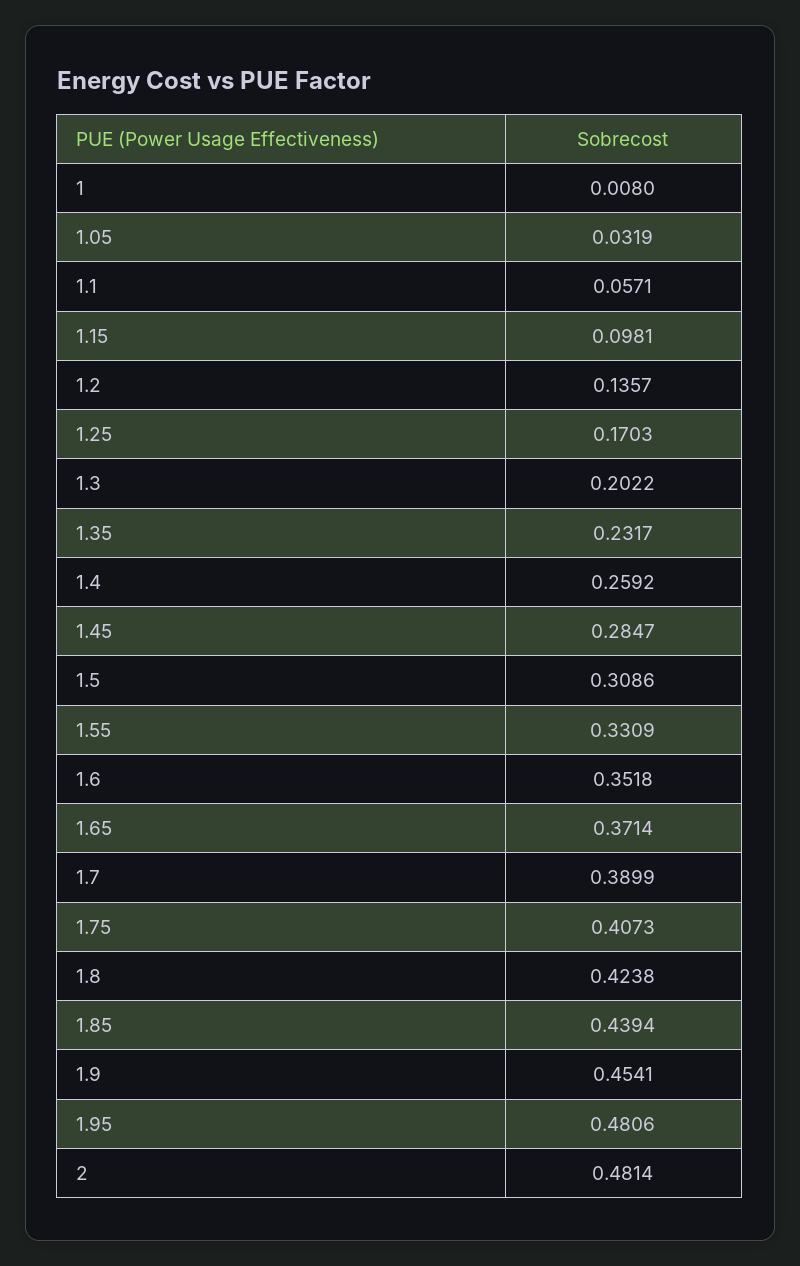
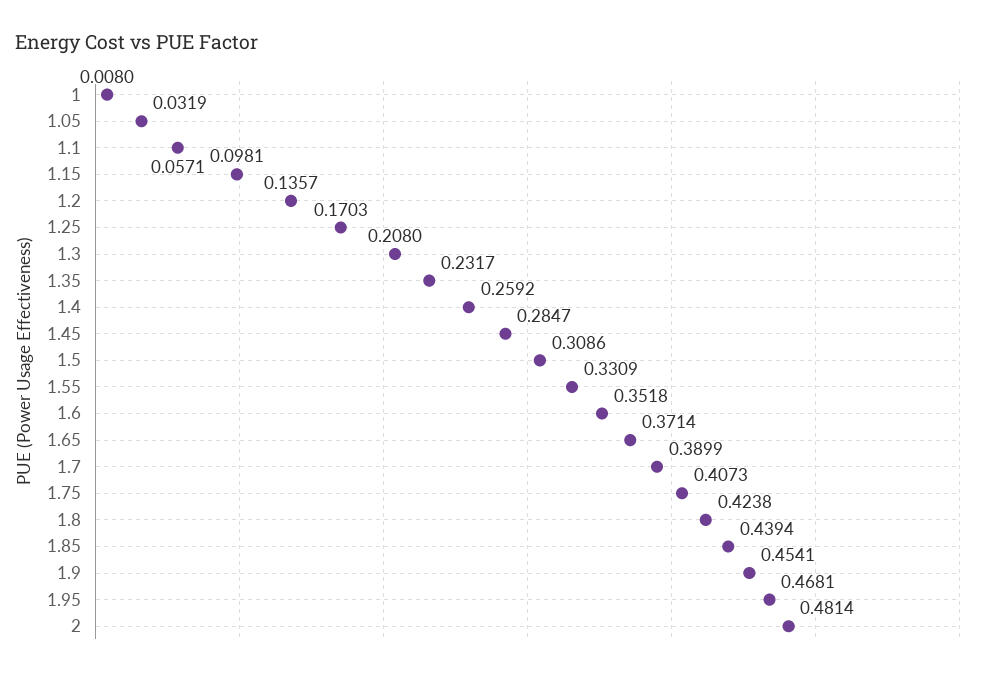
1.3: 0.2022 -> 0.208
1.95: 0.4806 -> 0.4681

